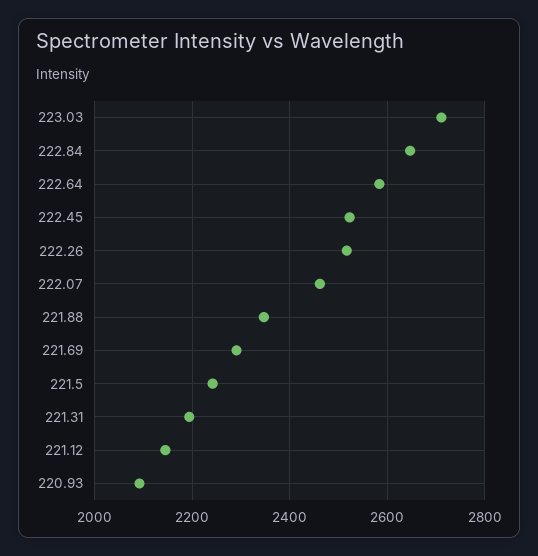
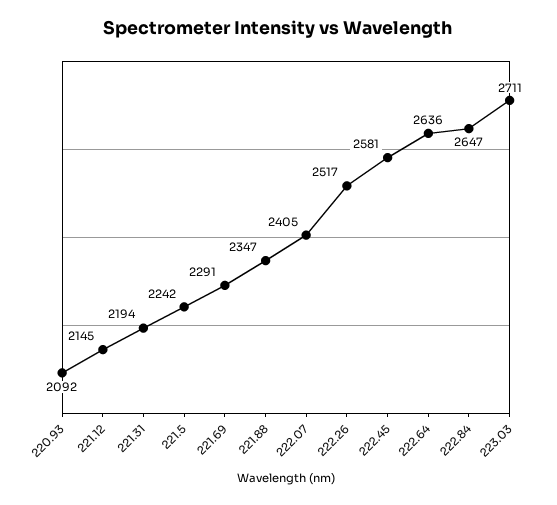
222.64: 2580 -> 2636
222.45: 2520 -> 2581
222.07: 2460 -> 2405

